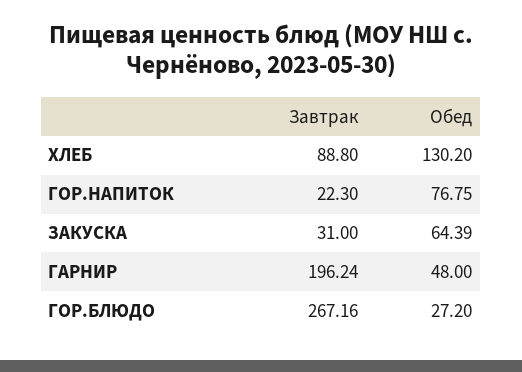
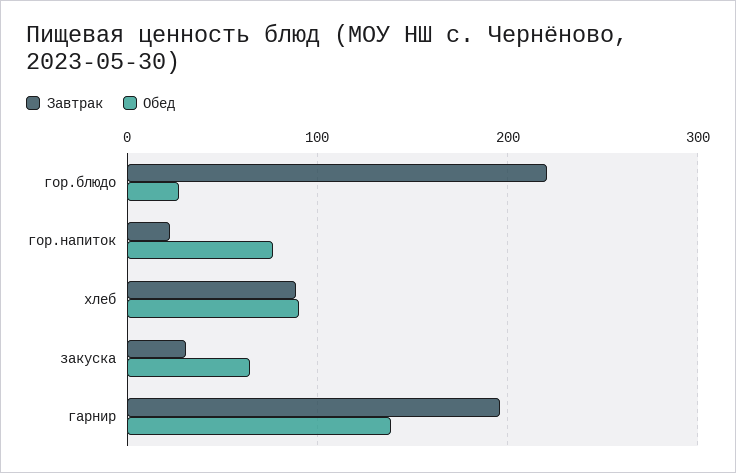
Обед, ХЛЕБ: 130.2 -> 90
Обед, ГАРНИР: 48 -> 140
Завтрак, ГОР.БЛЮДО: 267.16 -> 220

